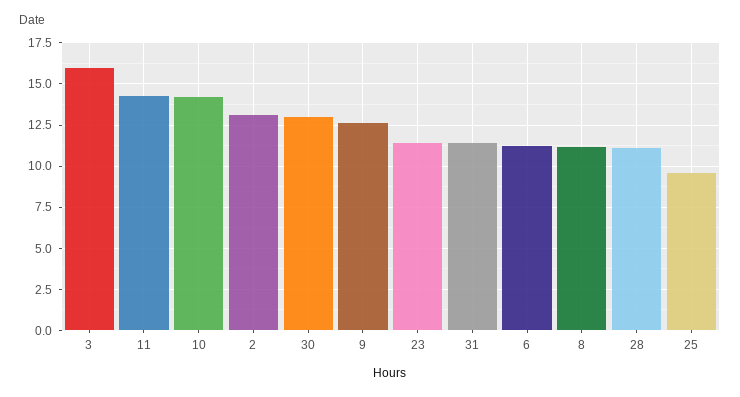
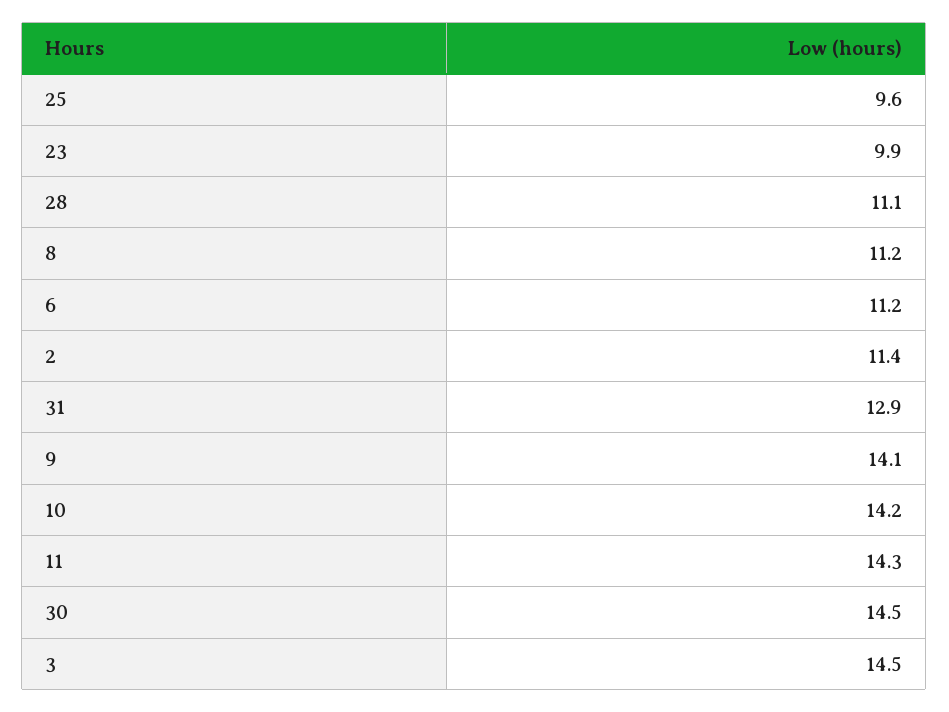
3: 16 -> 14.5
2: 13 -> 11.4
30: 13 -> 14.5
9: 12.5 -> 14.1
23: 11.5 -> 9.9
31: 11.5 -> 12.9

